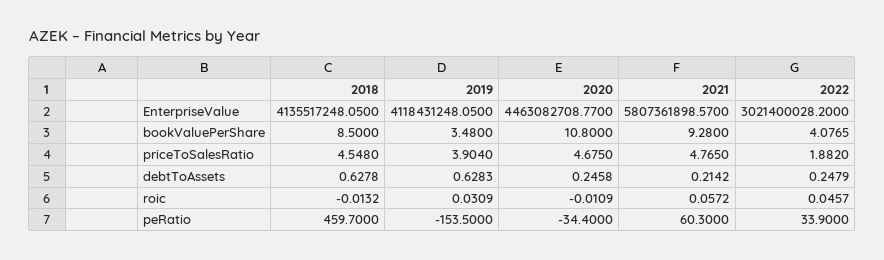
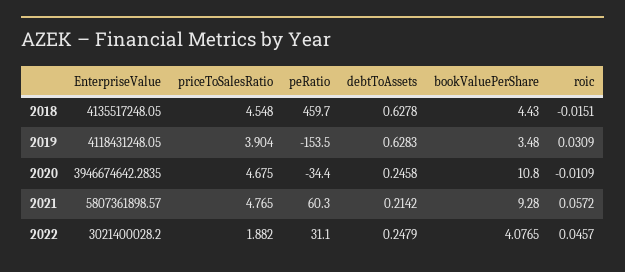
2020, EnterpriseValue: 4463082708.77 -> 3946674642.2835
2018, bookValuePerShare: 8.5 -> 4.43
2018, roic: -0.0132 -> -0.0151
2022, peRatio: 33.9 -> 31.1

